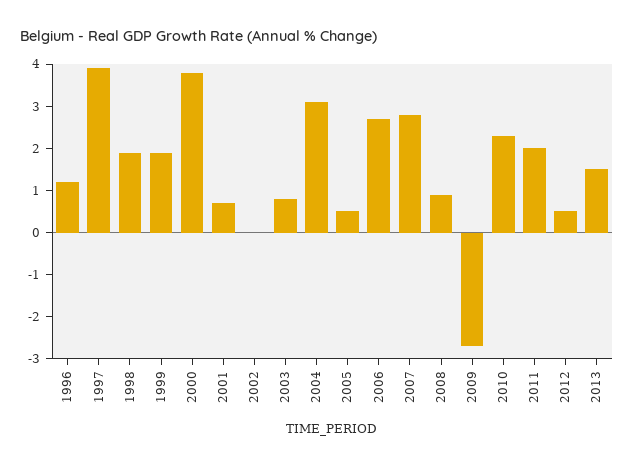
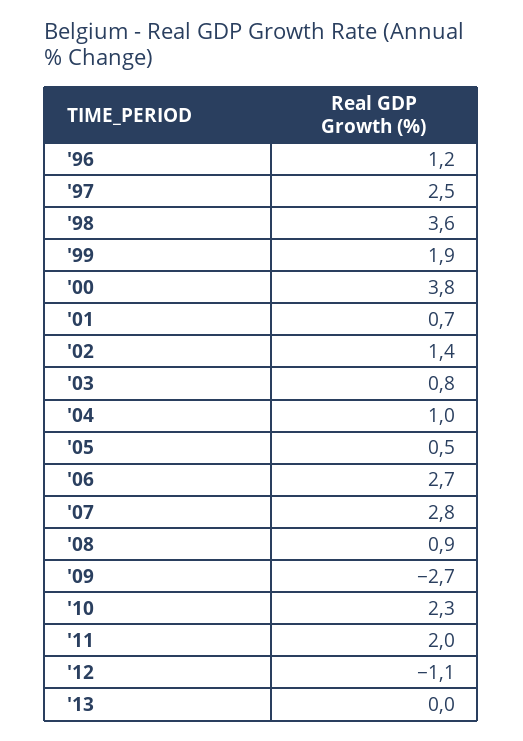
1997: 4 -> 2.5
1998: 2 -> 3.6
2002: 0 -> 1.4
2004: 3 -> 1
2012: 0.5 -> -1.1
2013: 1.5 -> 0

